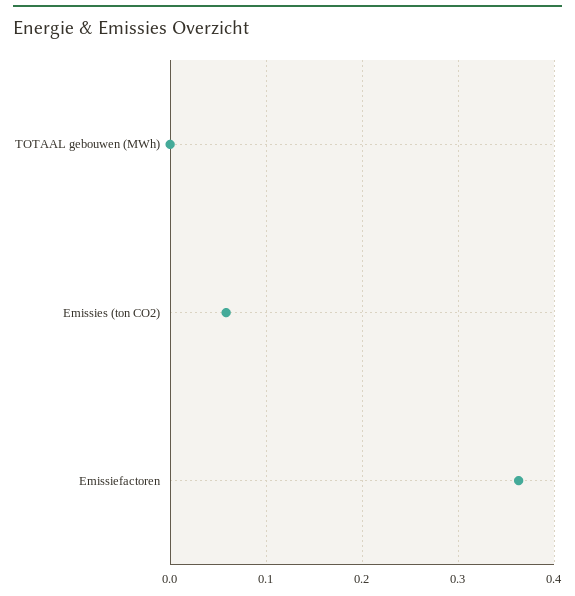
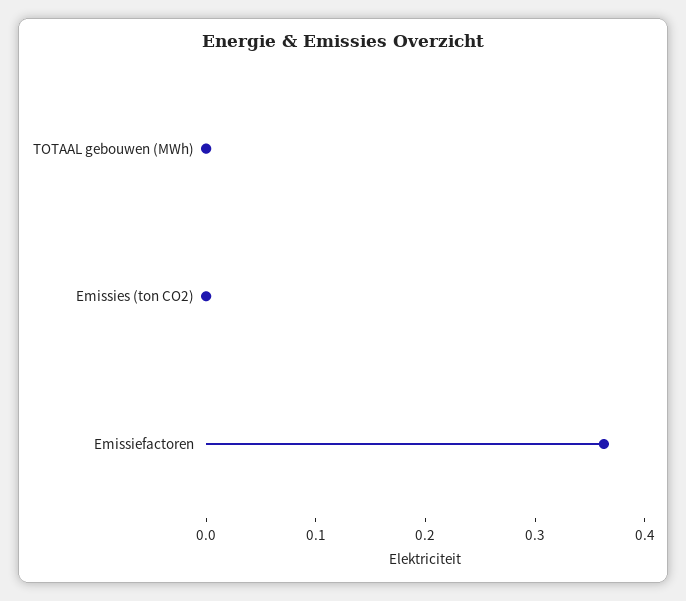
Emissies (ton CO2): 0.06 -> 0

